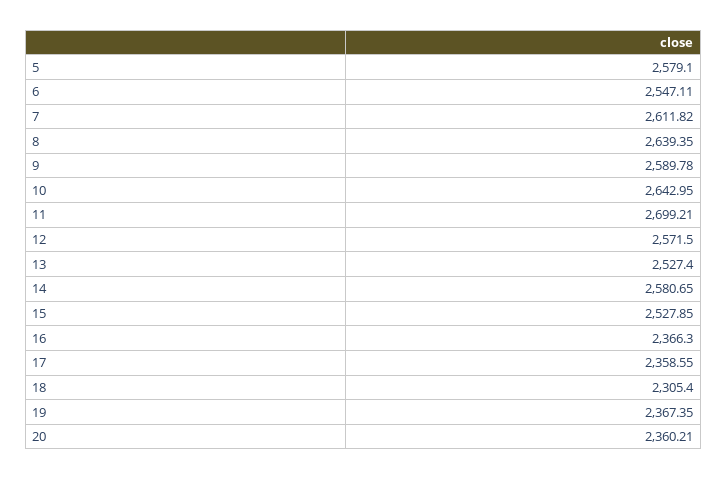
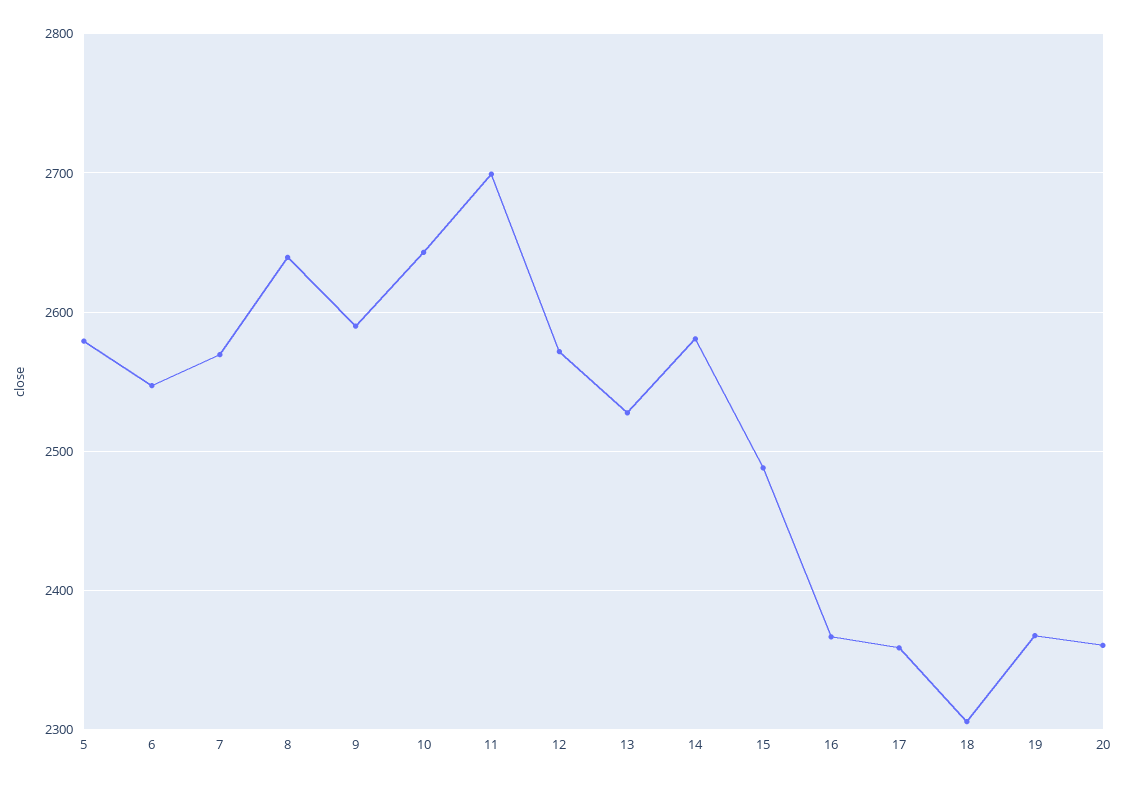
7: 2611.82 -> 2570
15: 2527.85 -> 2490

